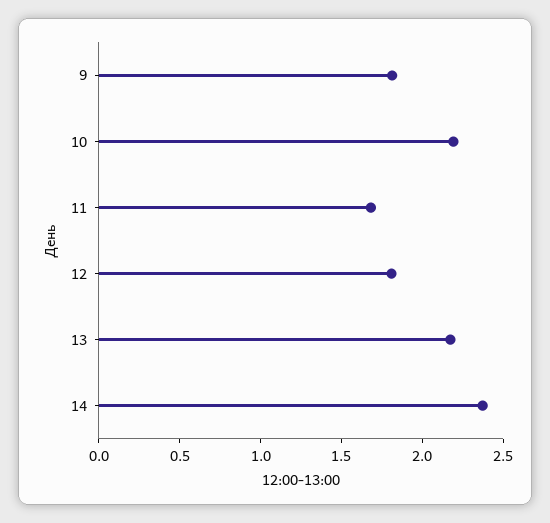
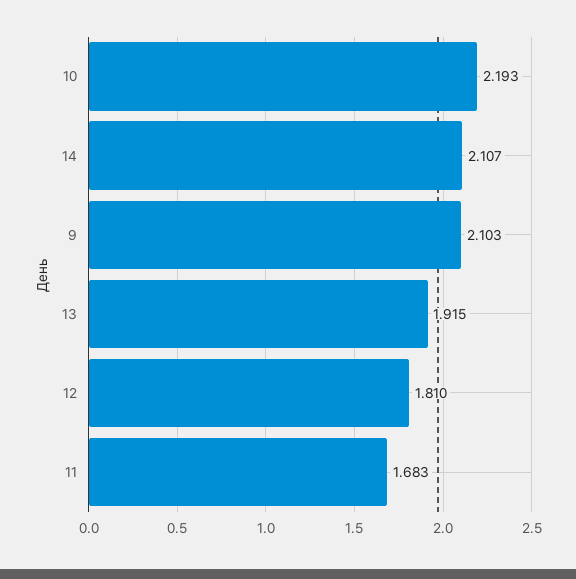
9: 1.8 -> 2.103
13: 2.2 -> 1.915
14: 2.4 -> 2.107

